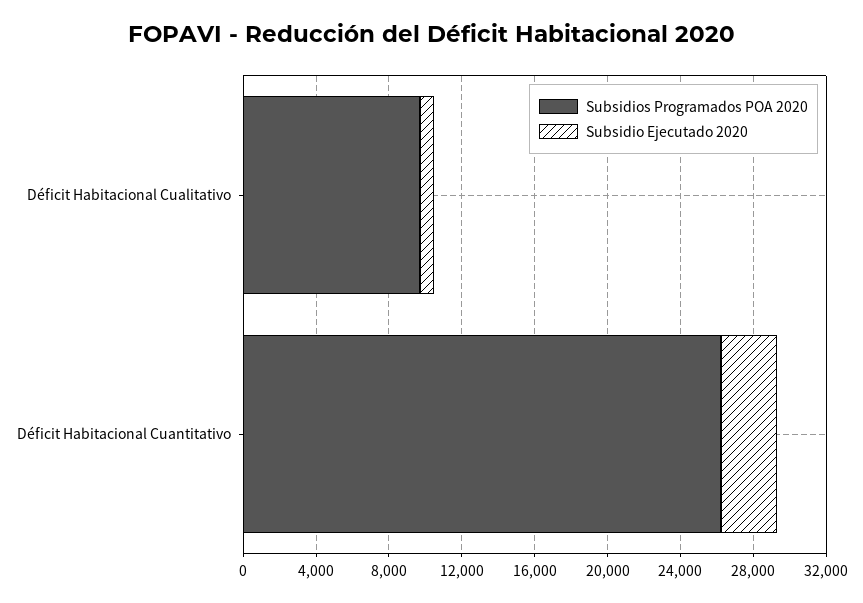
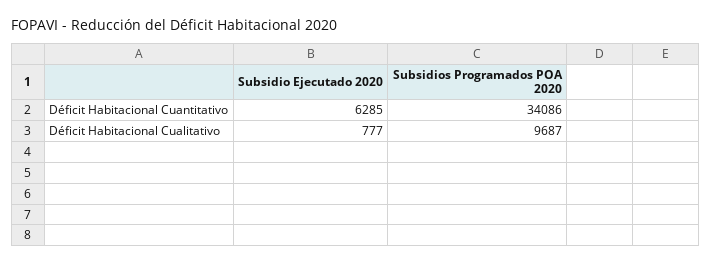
Subsidios Programados POA 2020, Déficit Habitacional Cuantitativo: 26000 -> 34086
Subsidio Ejecutado 2020, Déficit Habitacional Cuantitativo: 3000 -> 6285

